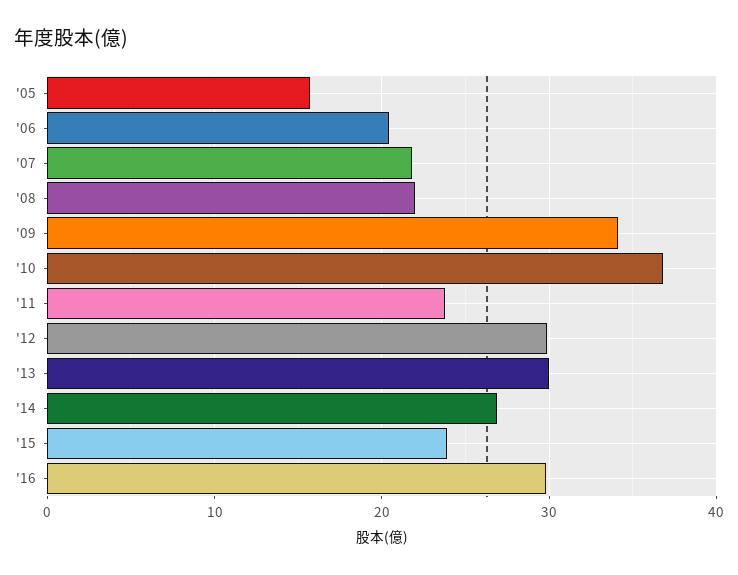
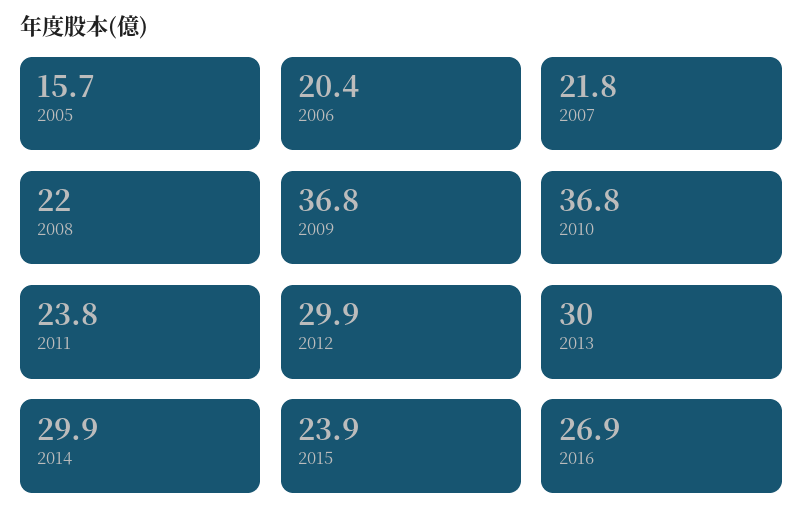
'09: 34 -> 36.8
'14: 27 -> 29.9
'16: 30 -> 26.9

